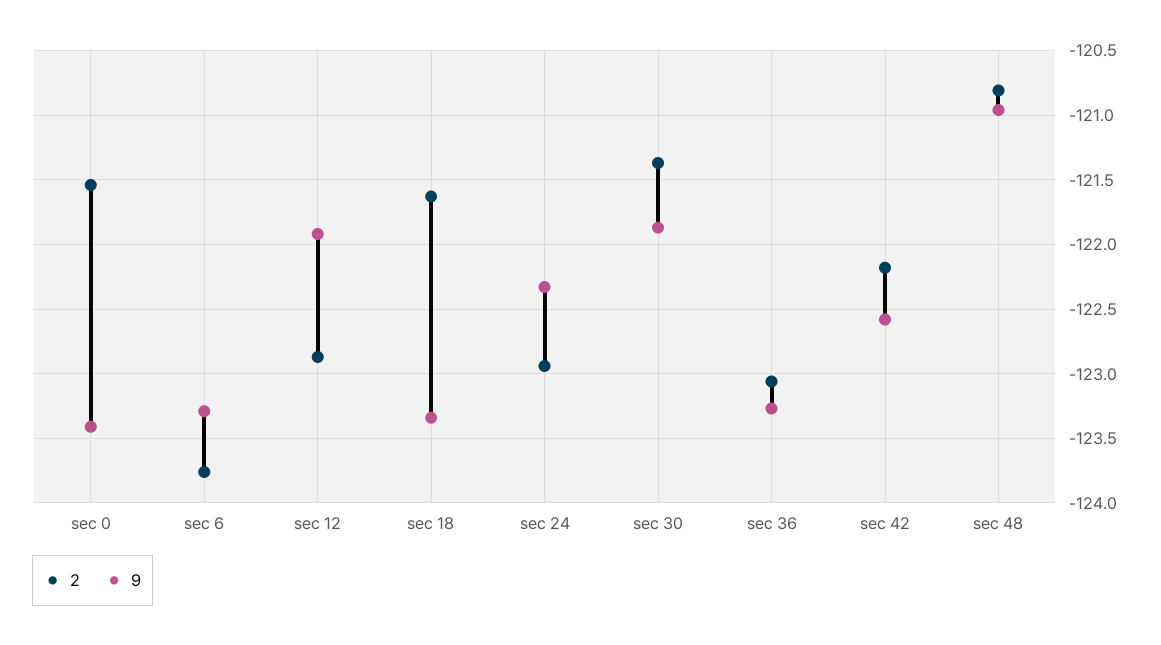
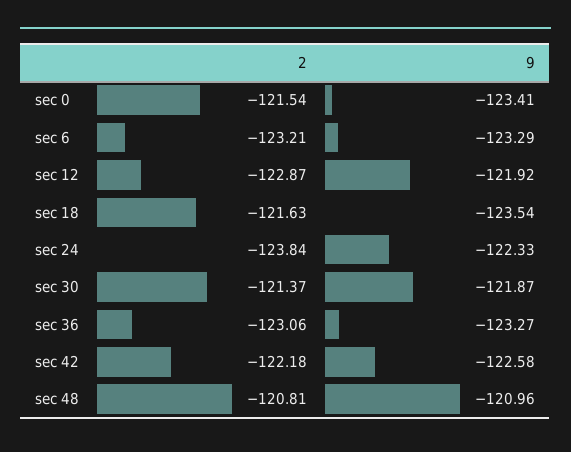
2, sec 6: -123.75 -> -123.21
9, sec 18: -123.35 -> -123.54
2, sec 24: -122.95 -> -123.84

